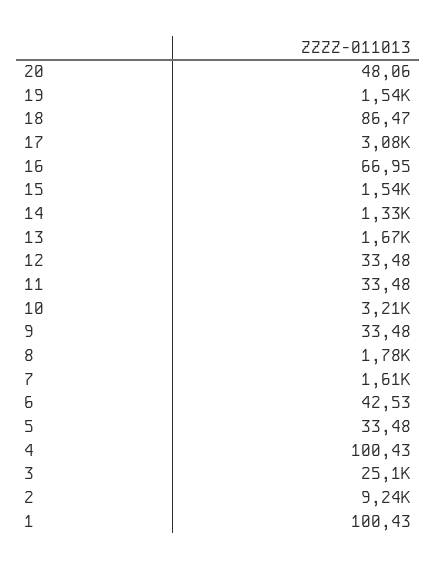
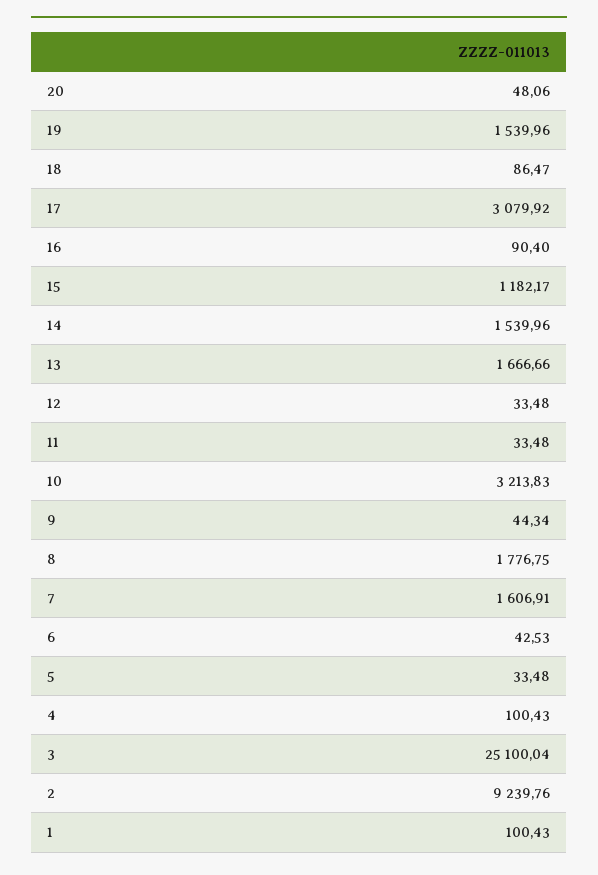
16: 66.95 -> 90.4
15: 1540 -> 1182.17
14: 1330 -> 1539.96
9: 33.48 -> 44.34

